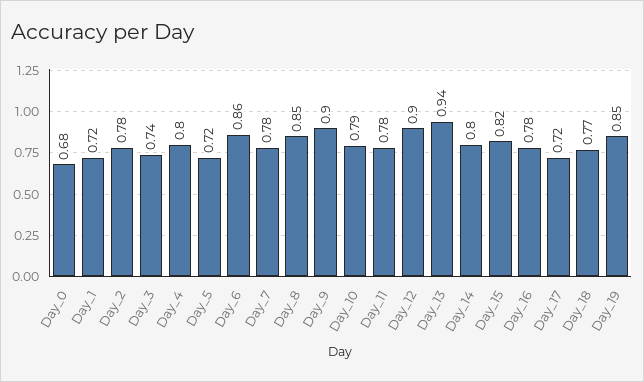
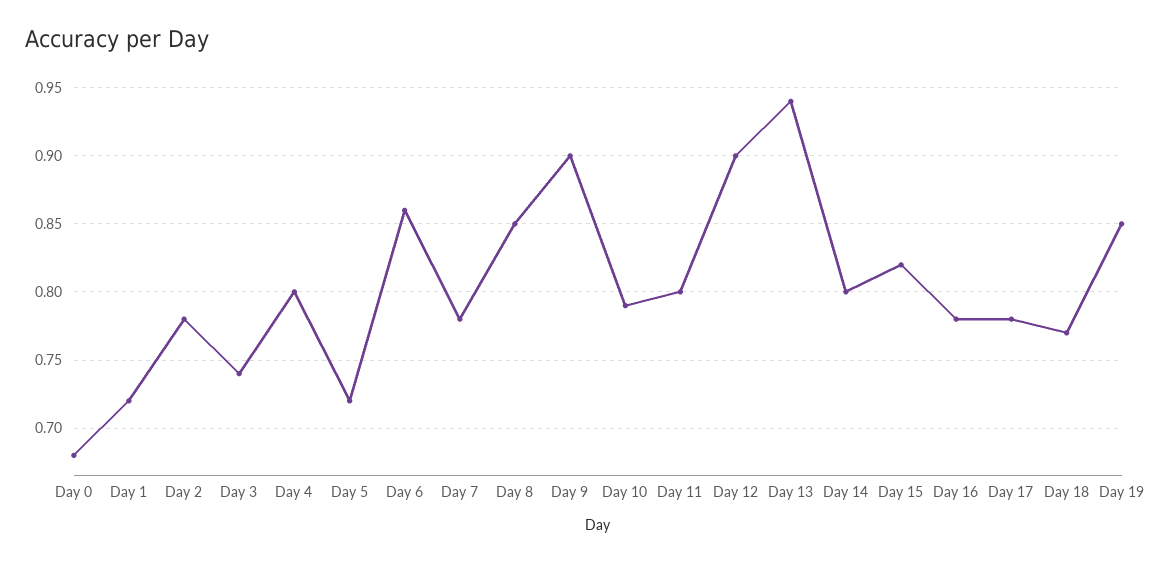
Day_11: 0.78 -> 0.8
Day_17: 0.72 -> 0.78

